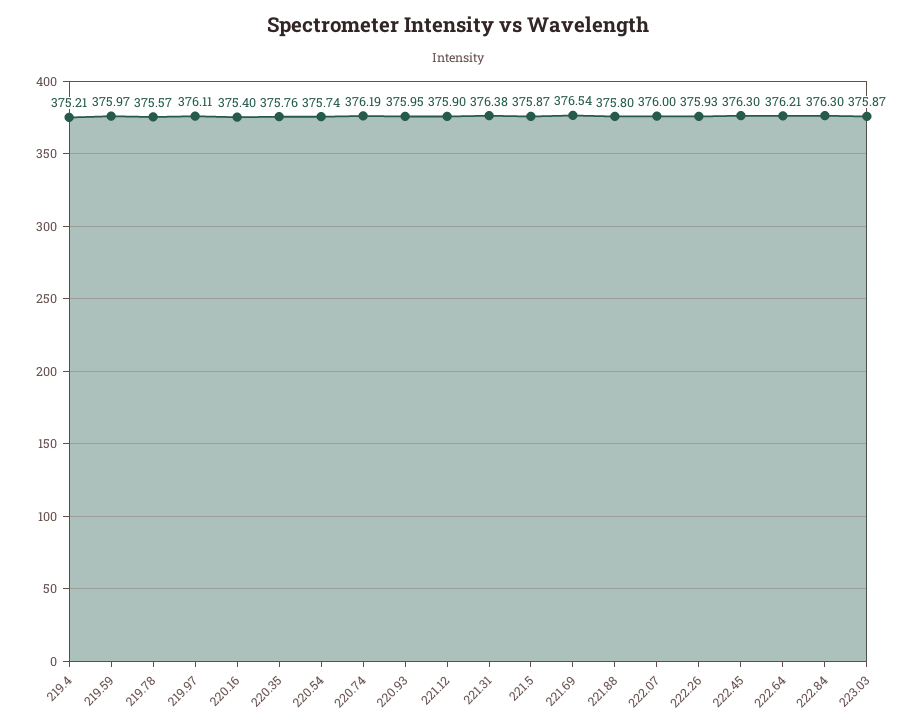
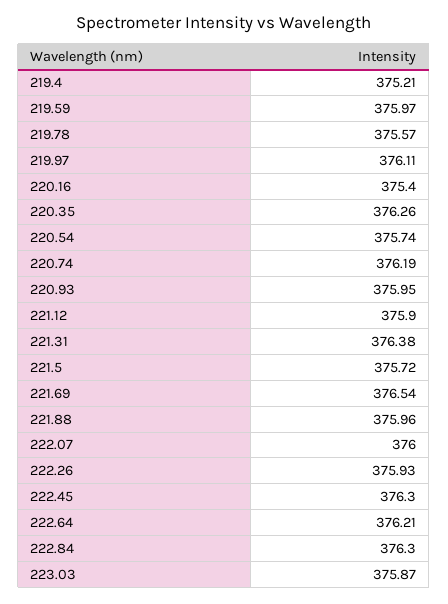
220.35: 375.76 -> 376.26
221.5: 375.87 -> 375.72
221.88: 375.8 -> 375.96

